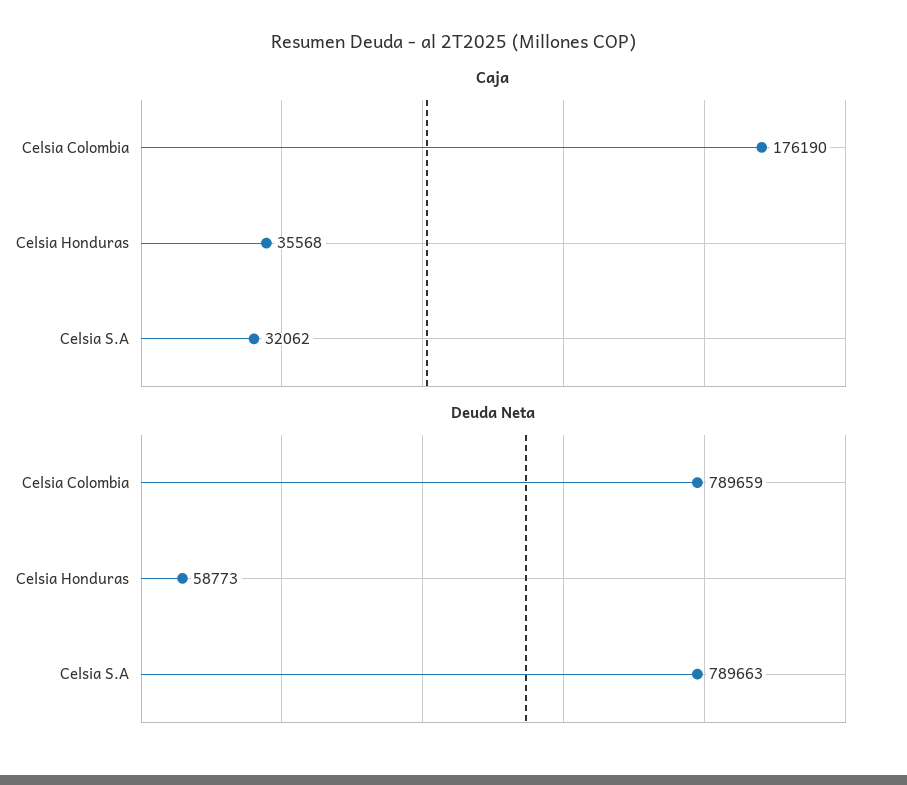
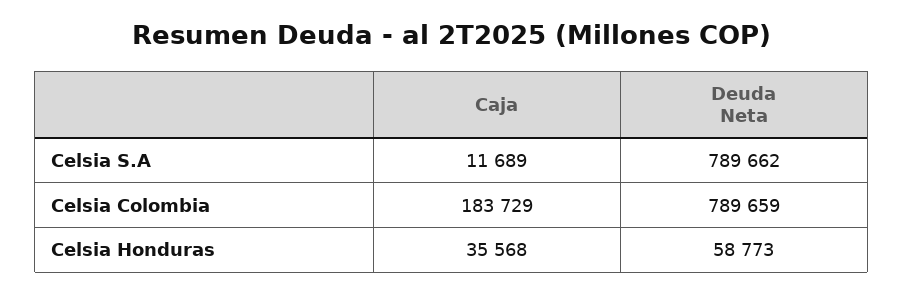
Caja, Celsia Colombia: 176190 -> 183729
Caja, Celsia S.A: 32062 -> 11689
Deuda Neta, Celsia S.A: 789663 -> 789662

